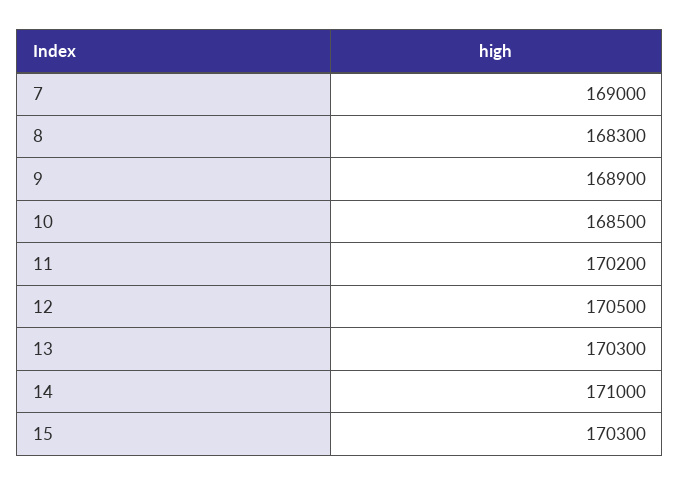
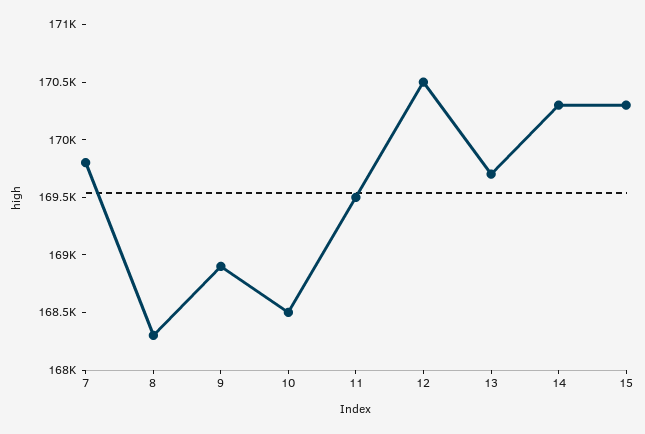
7: 169000 -> 169800
11: 170200 -> 169500
13: 170300 -> 169700
14: 171000 -> 170300

